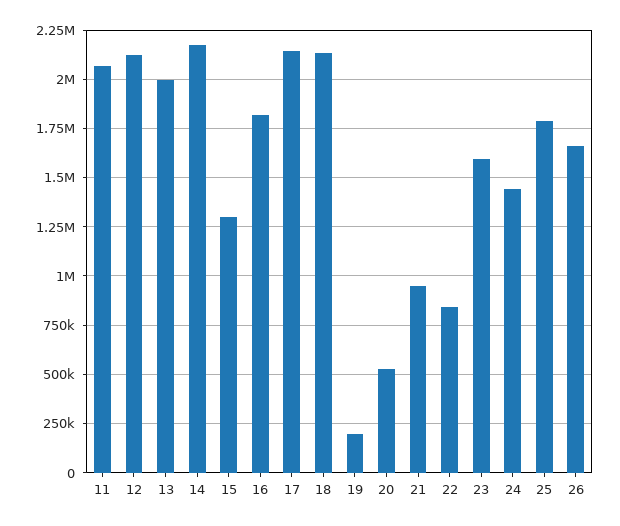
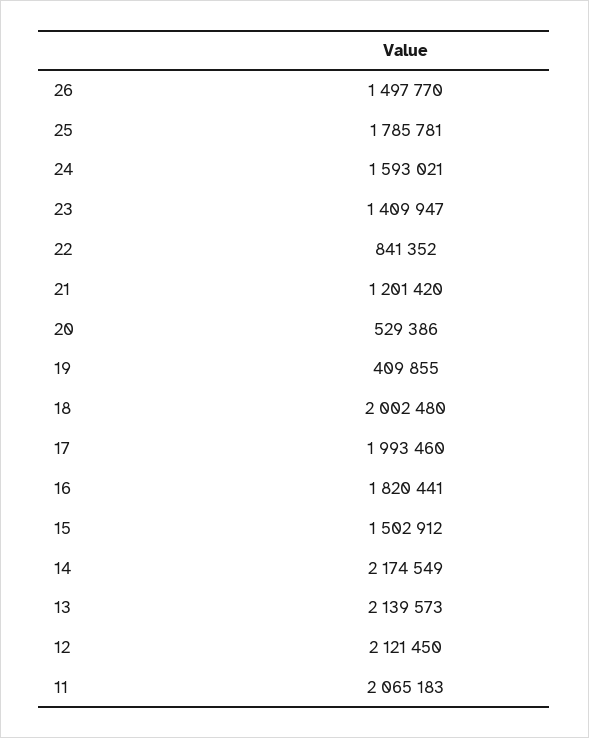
13: 2000000 -> 2139573
15: 1300000 -> 1502912
17: 2150000 -> 1993460
18: 2150000 -> 2002480
19: 200000 -> 409855
21: 950000 -> 1201420
23: 1600000 -> 1409947
24: 1450000 -> 1593021
26: 1650000 -> 1497770

